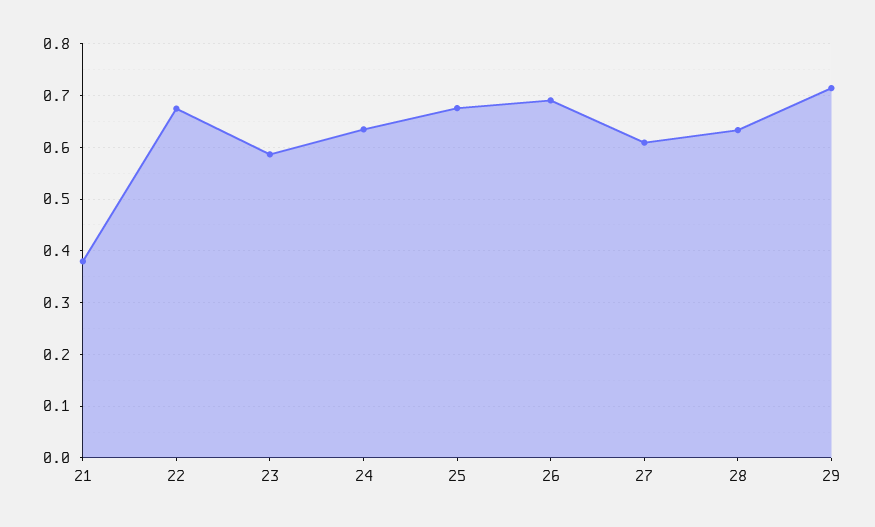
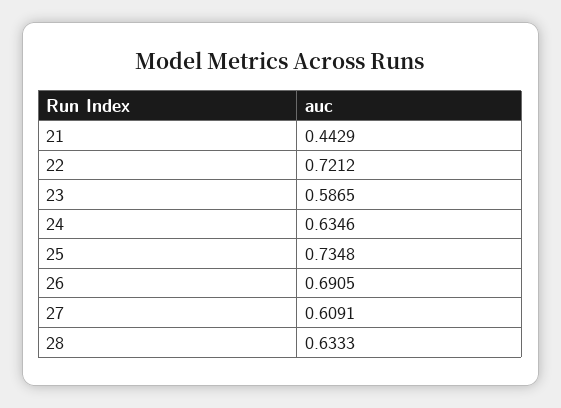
21: 0.38 -> 0.4429
22: 0.68 -> 0.7212
25: 0.68 -> 0.7348
29: 0.72 -> none

